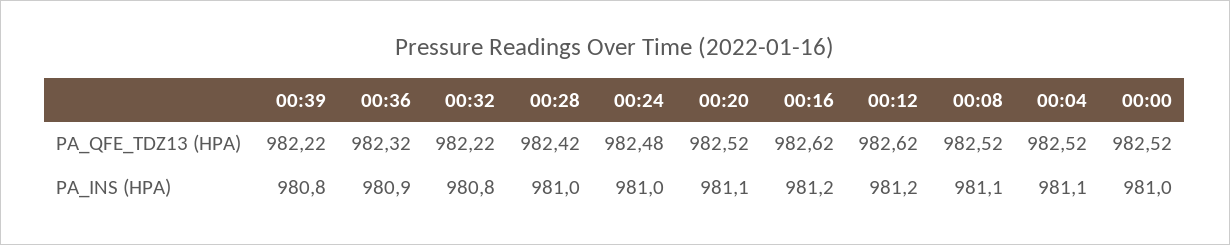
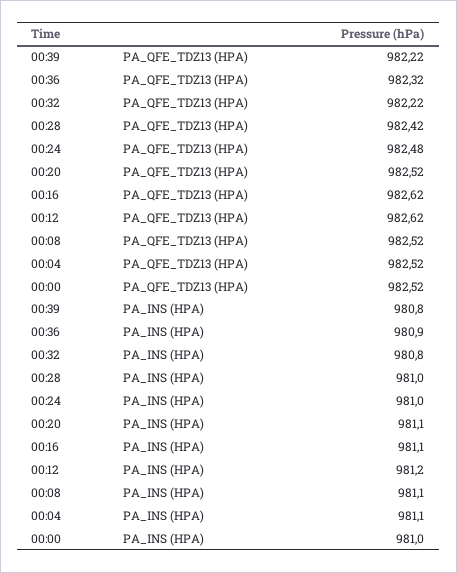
00:16, PA_INS (HPA): 981.2 -> 981.1

